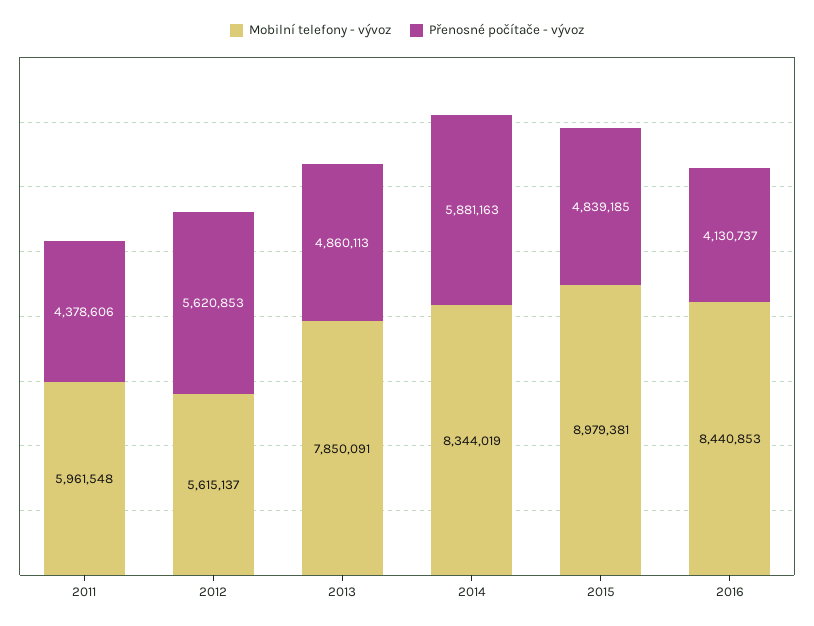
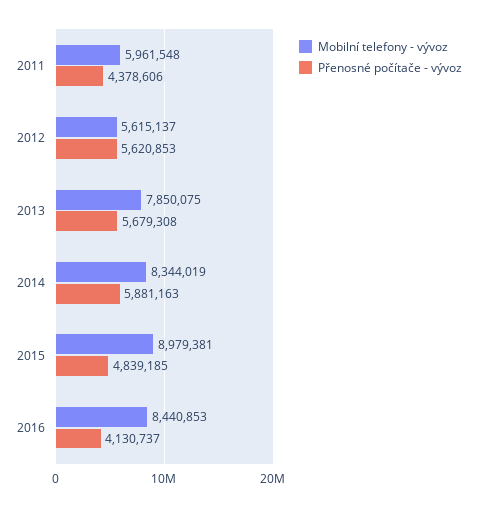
Mobilní telefony - vývoz, 2013: 7850091 -> 7850075
Přenosné počítače - vývoz, 2013: 4860113 -> 5679308

